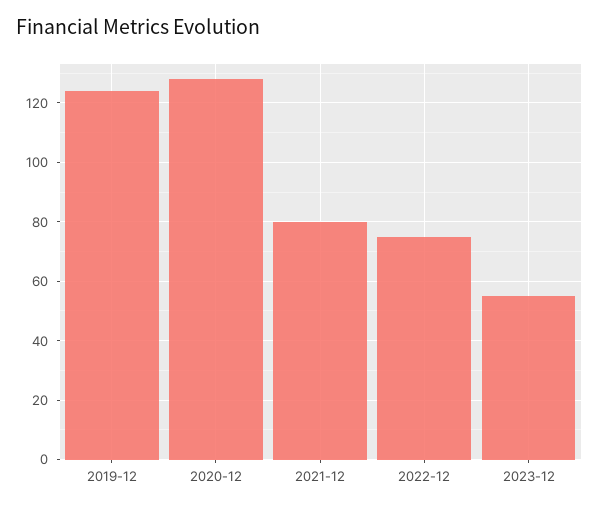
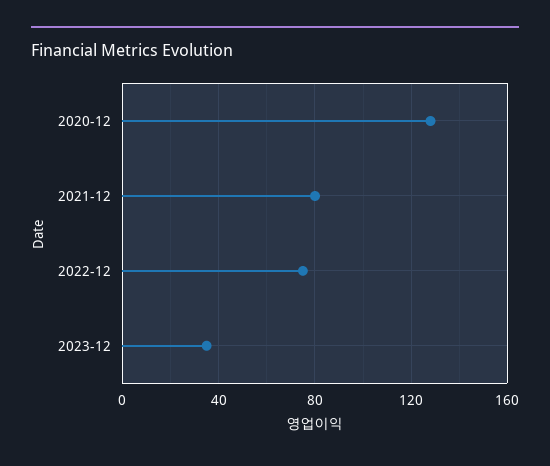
2019-12: 125 -> none
2023-12: 55 -> 35

